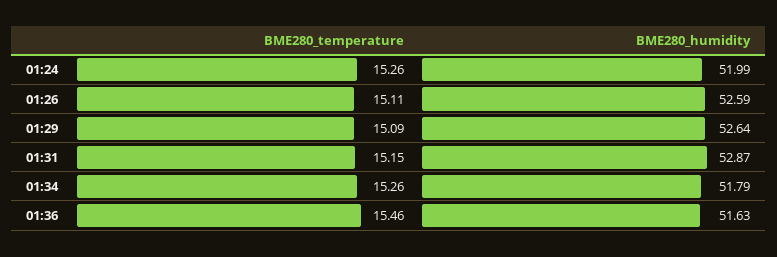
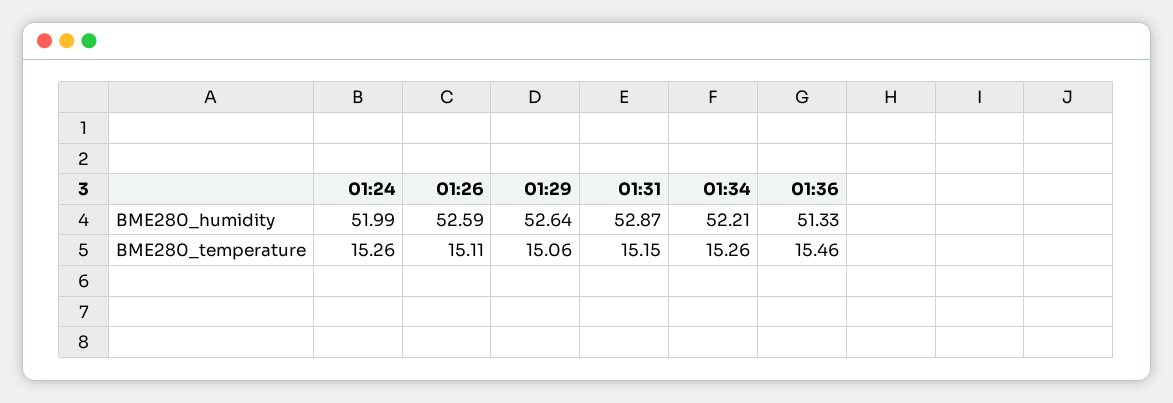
BME280_temperature, 01:29: 15.09 -> 15.06
BME280_humidity, 01:34: 51.79 -> 52.21
BME280_humidity, 01:36: 51.63 -> 51.33

